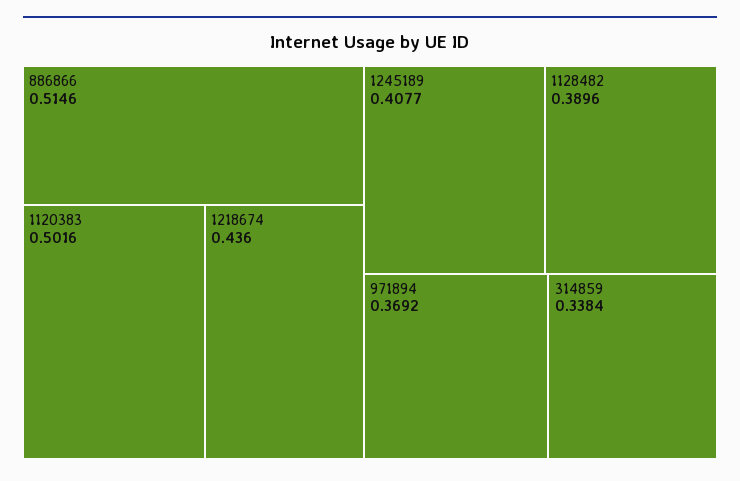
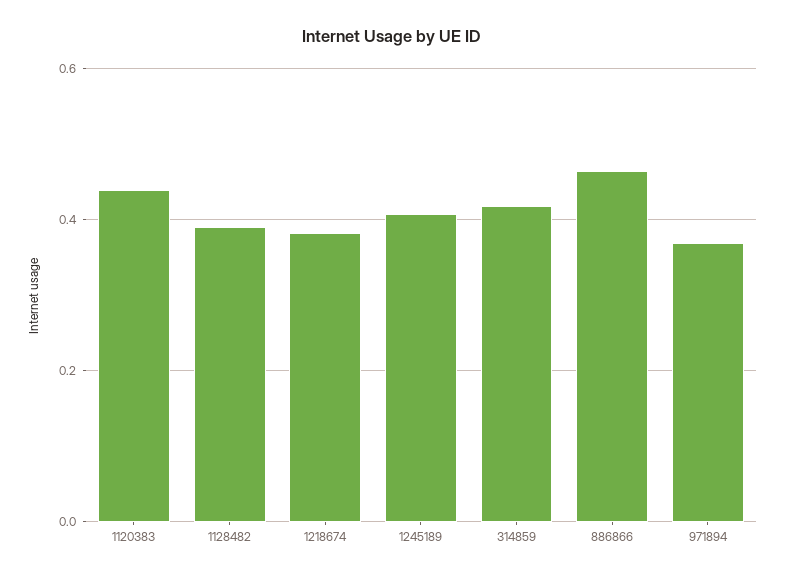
886866: 0.5146 -> 0.46
1120383: 0.5016 -> 0.44
1218674: 0.436 -> 0.38
314859: 0.3384 -> 0.42

